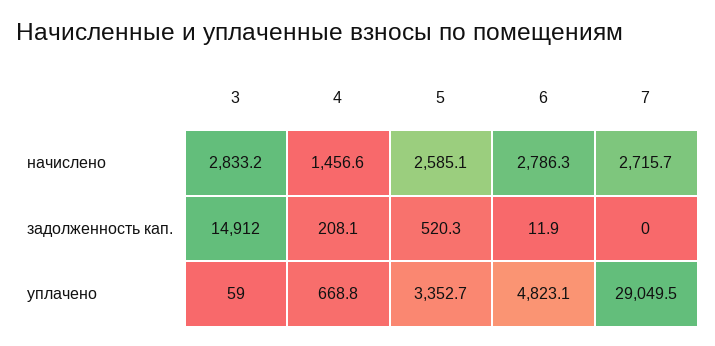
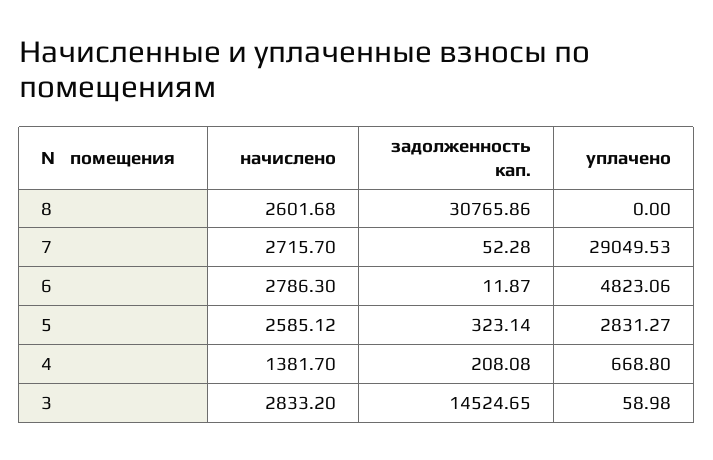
4, начислено: 1456.6 -> 1381.7
3, задолженность кап.: 14912 -> 14524.65
5, задолженность кап.: 520.3 -> 323.14
7, задолженность кап.: 0 -> 52.28
5, уплачено: 3352.7 -> 2831.27
8, начислено: none -> 2601.68
8, задолженность кап.: none -> 30765.86
8, уплачено: none -> 0

